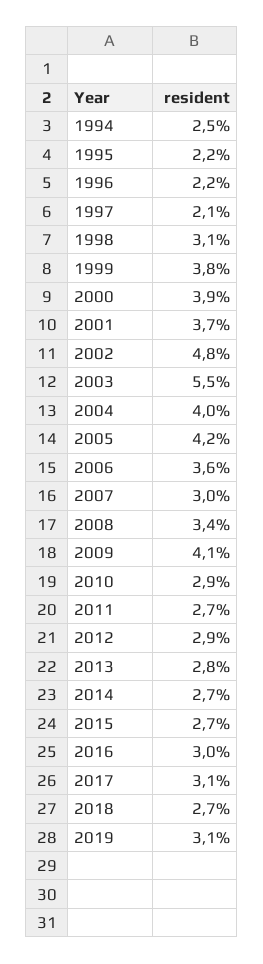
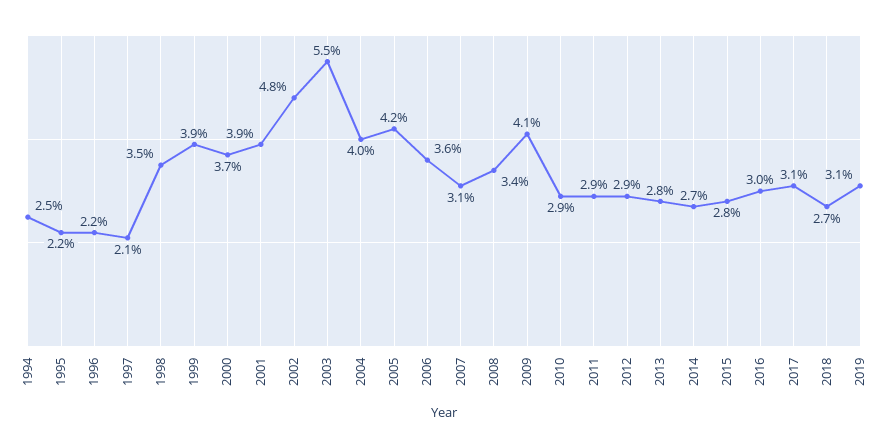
1998: 3.1 -> 3.5
1999: 3.8 -> 3.9
2000: 3.9 -> 3.7
2001: 3.7 -> 3.9
2007: 3 -> 3.1
2011: 2.7 -> 2.9
2015: 2.7 -> 2.8

